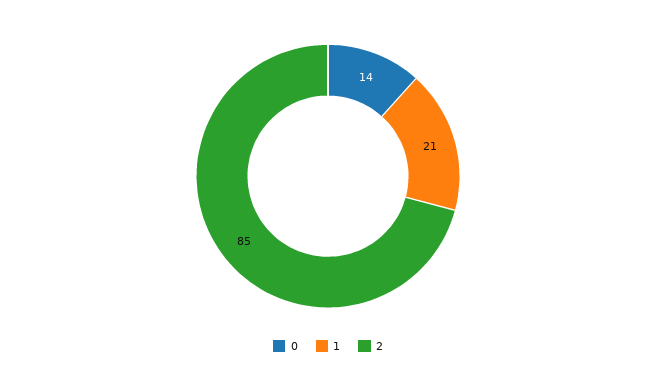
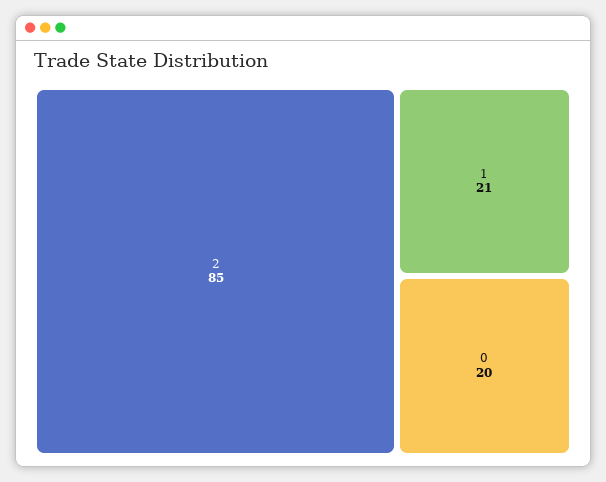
0: 14 -> 20

